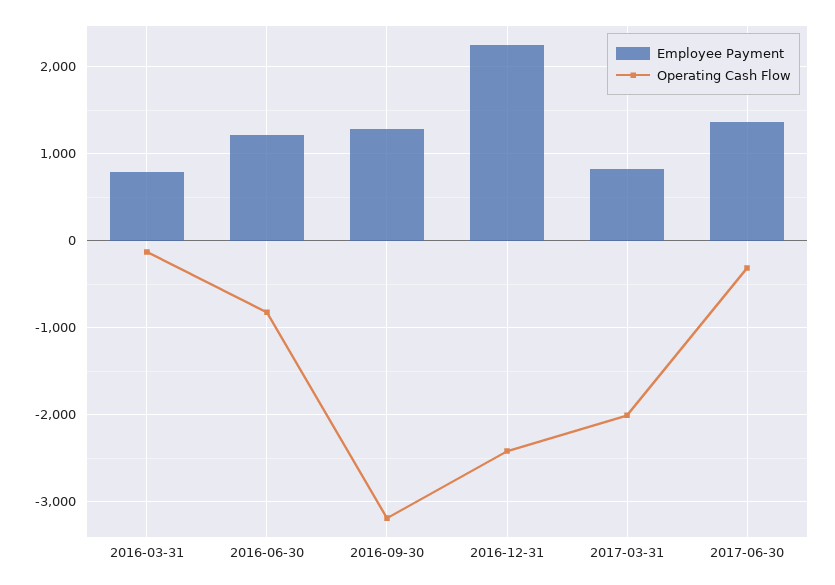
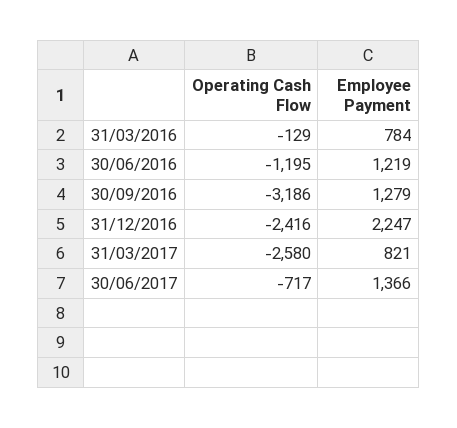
Operating Cash Flow, 2016-06-30: -800 -> -1195
Operating Cash Flow, 2017-03-31: -2000 -> -2580
Operating Cash Flow, 2017-06-30: -300 -> -717

